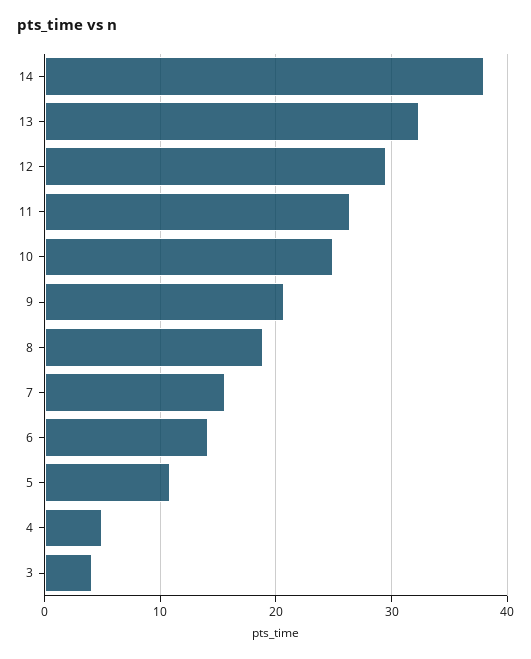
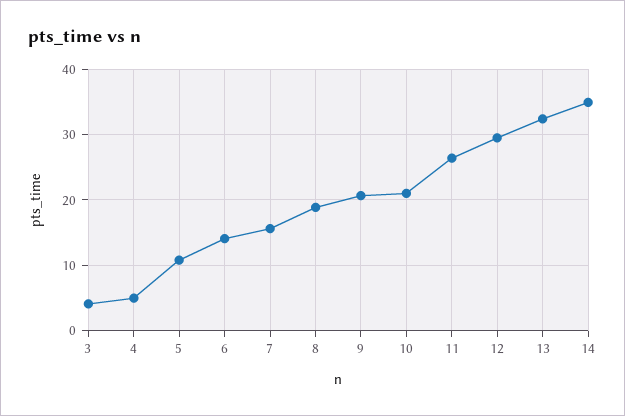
14: 38 -> 35
10: 25 -> 21

